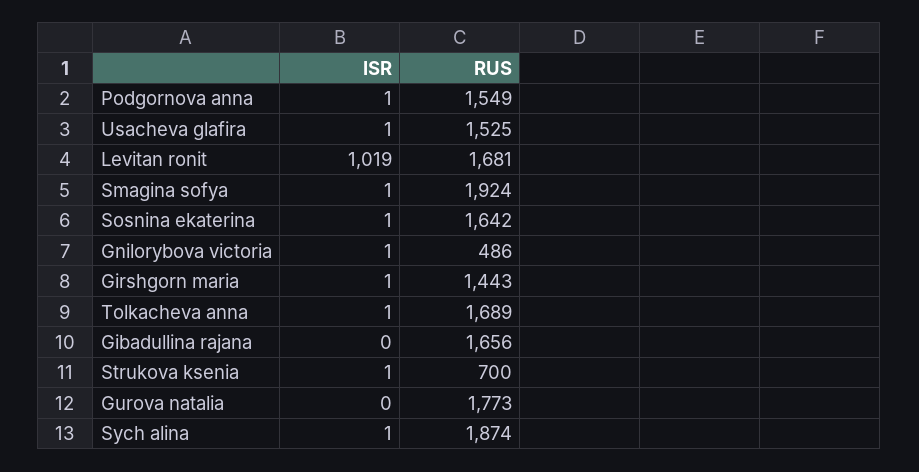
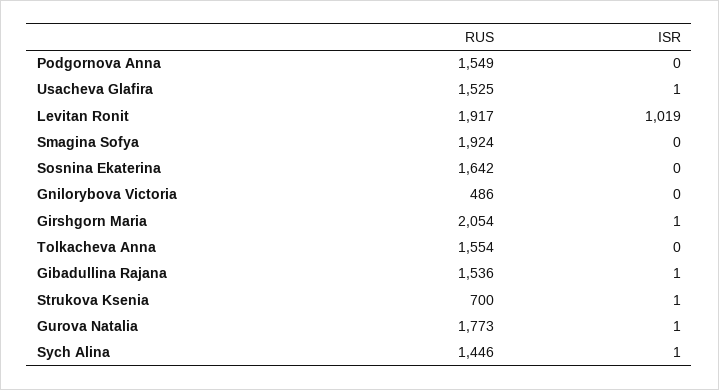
ISR, Podgornova anna: 1 -> 0
RUS, Levitan ronit: 1681 -> 1917
ISR, Smagina sofya: 1 -> 0
ISR, Sosnina ekaterina: 1 -> 0
ISR, Gnilorybova victoria: 1 -> 0
RUS, Girshgorn maria: 1443 -> 2054
ISR, Tolkacheva anna: 1 -> 0
RUS, Tolkacheva anna: 1689 -> 1554
ISR, Gibadullina rajana: 0 -> 1
RUS, Gibadullina rajana: 1656 -> 1536
ISR, Gurova natalia: 0 -> 1
RUS, Sych alina: 1874 -> 1446

